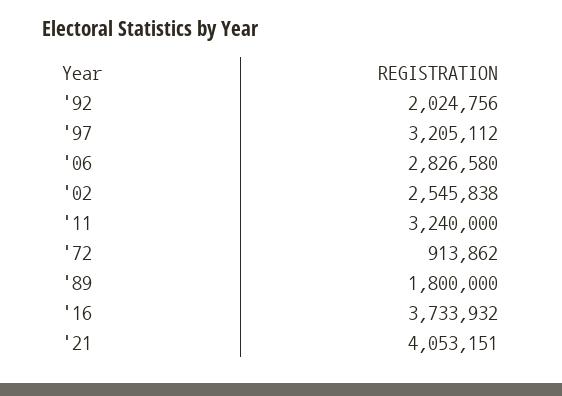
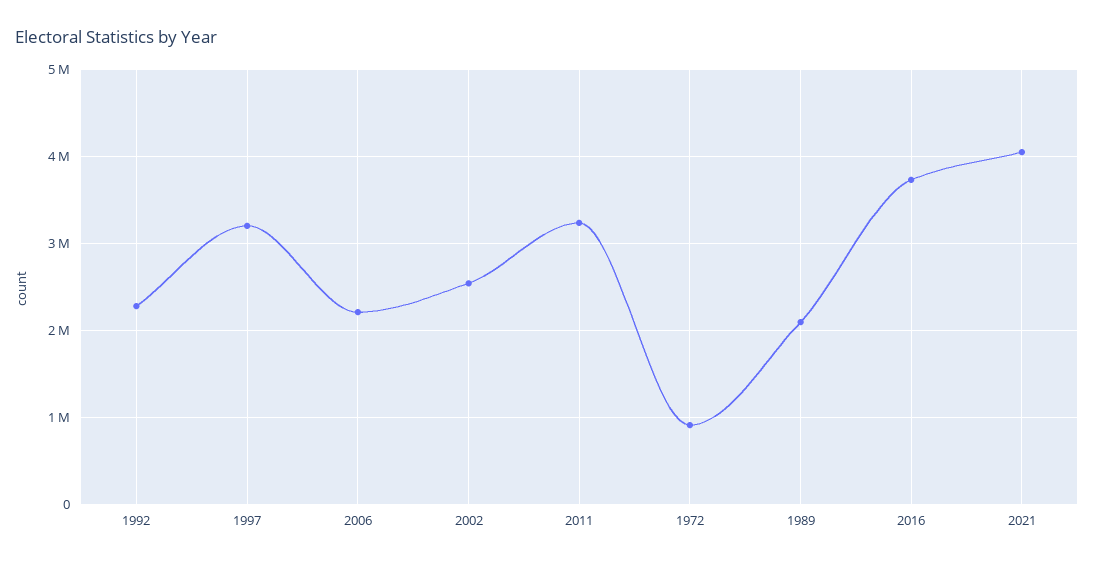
'92: 2024756 -> 2300000
'06: 2826580 -> 2200000
'89: 1800000 -> 2100000

